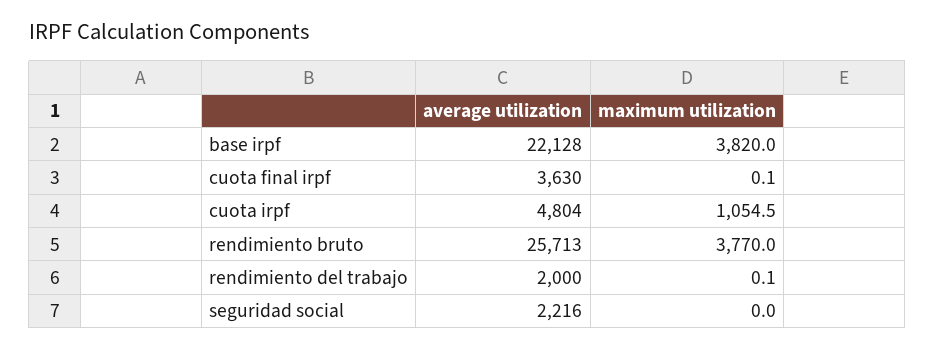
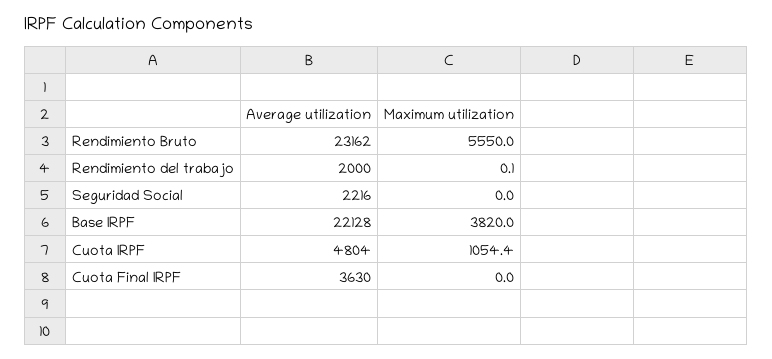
maximum utilization, cuota final irpf: 0.1 -> 0
maximum utilization, cuota irpf: 1054.5 -> 1054.4
average utilization, rendimiento bruto: 25713 -> 23162
maximum utilization, rendimiento bruto: 3770 -> 5550

